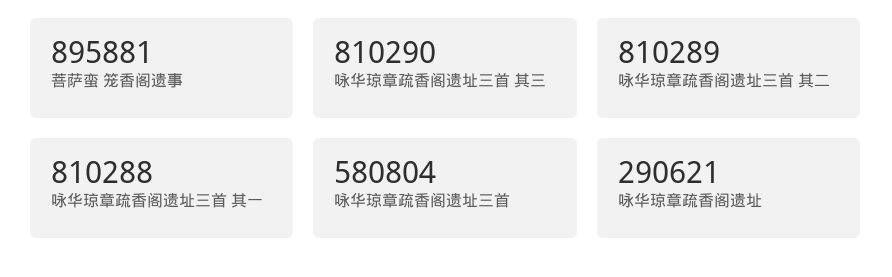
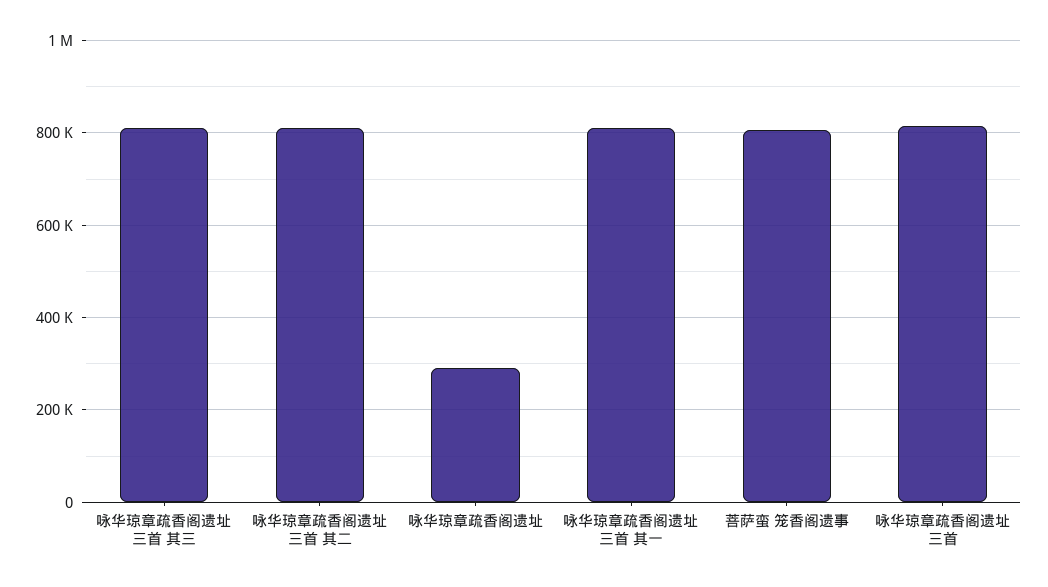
菩萨蛮 笼香阁遗事: 895881 -> 800000
咏华琼章疏香阁遗址三首: 580804 -> 820000

